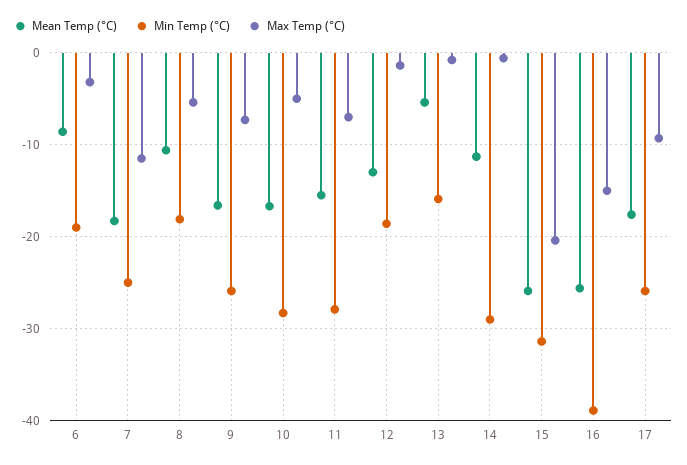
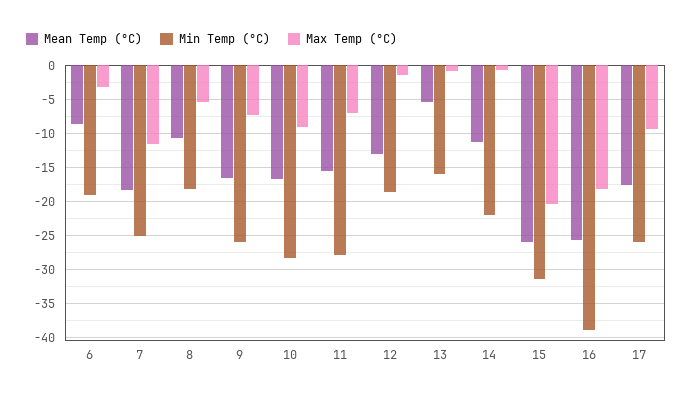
Max Temp (°C), 10: -5 -> -9
Min Temp (°C), 14: -29 -> -22
Max Temp (°C), 16: -15 -> -18

